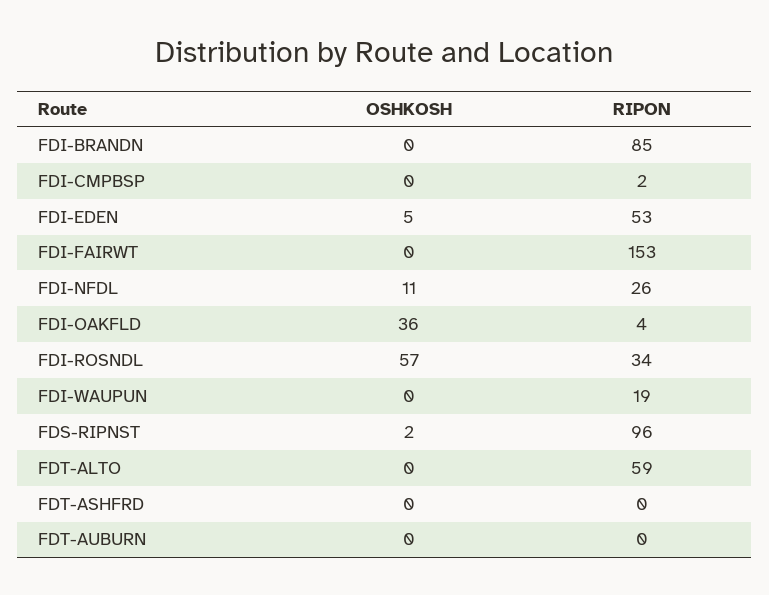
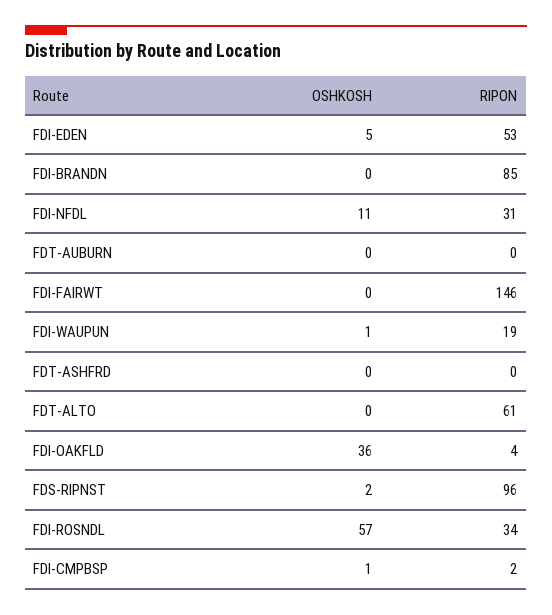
OSHKOSH, FDI-CMPBSP: 0 -> 1
RIPON, FDI-FAIRWT: 153 -> 146
RIPON, FDI-NFDL: 26 -> 31
OSHKOSH, FDI-WAUPUN: 0 -> 1
RIPON, FDT-ALTO: 59 -> 61

